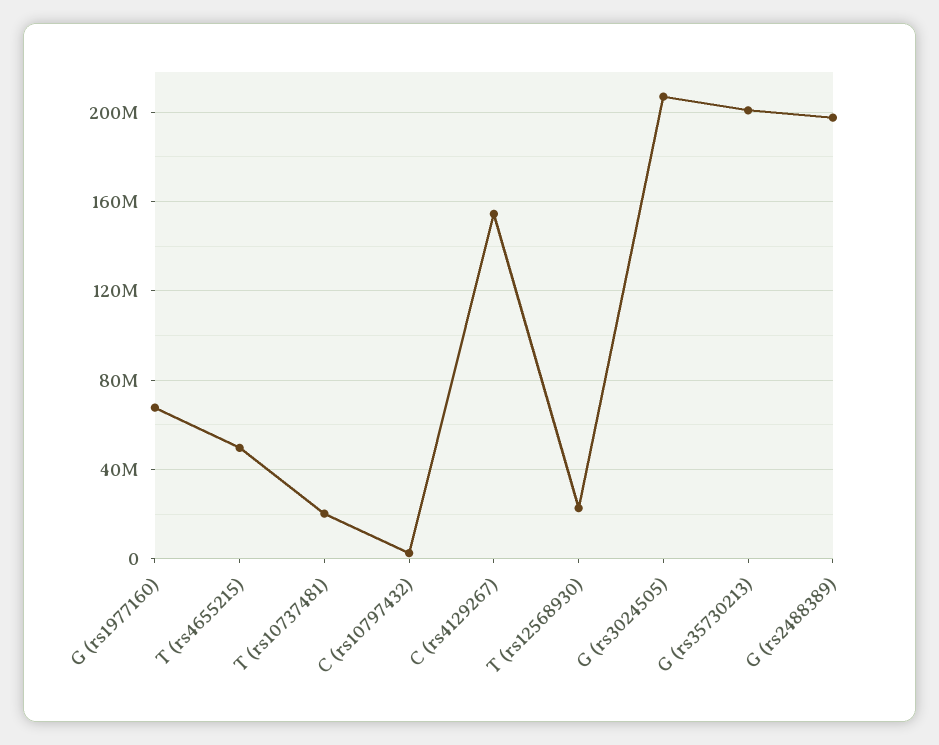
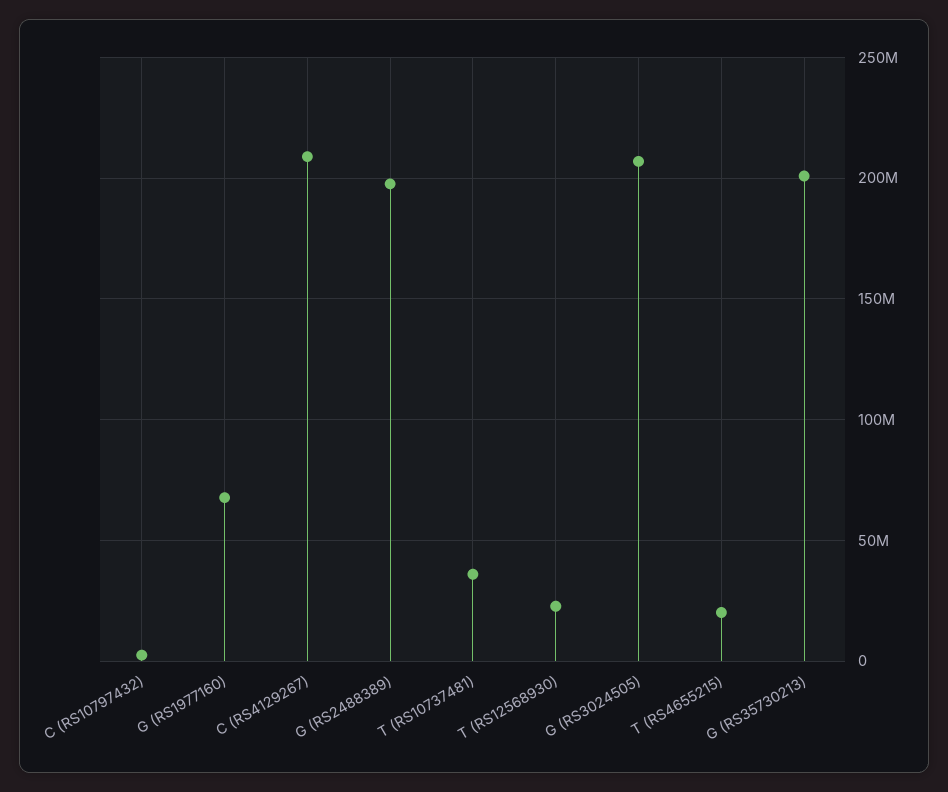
T (rs4655215): 50000000 -> 20000000
T (rs10737481): 20000000 -> 35000000
C (rs4129267): 155000000 -> 210000000

